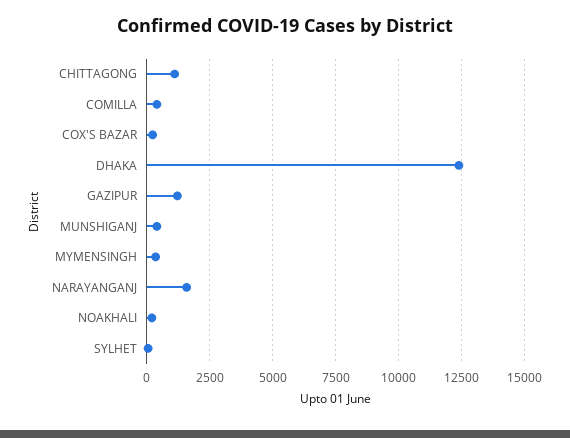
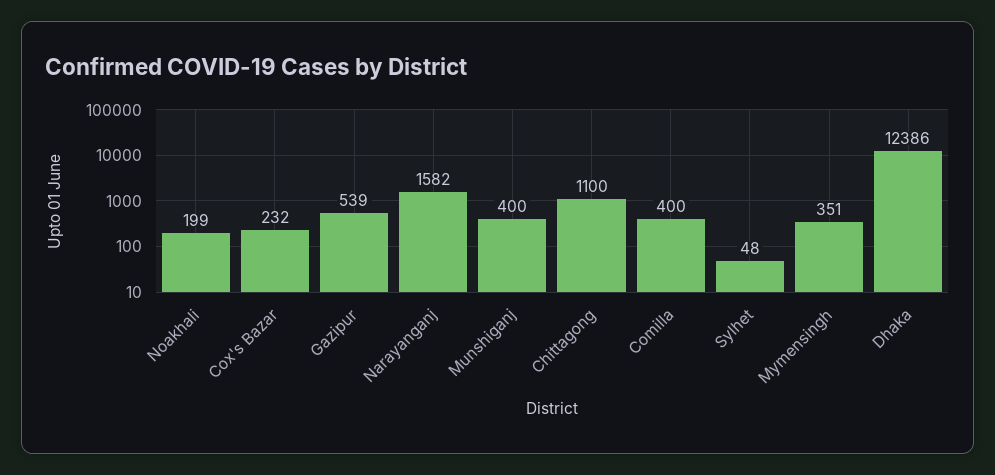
GAZIPUR: 1250 -> 539

